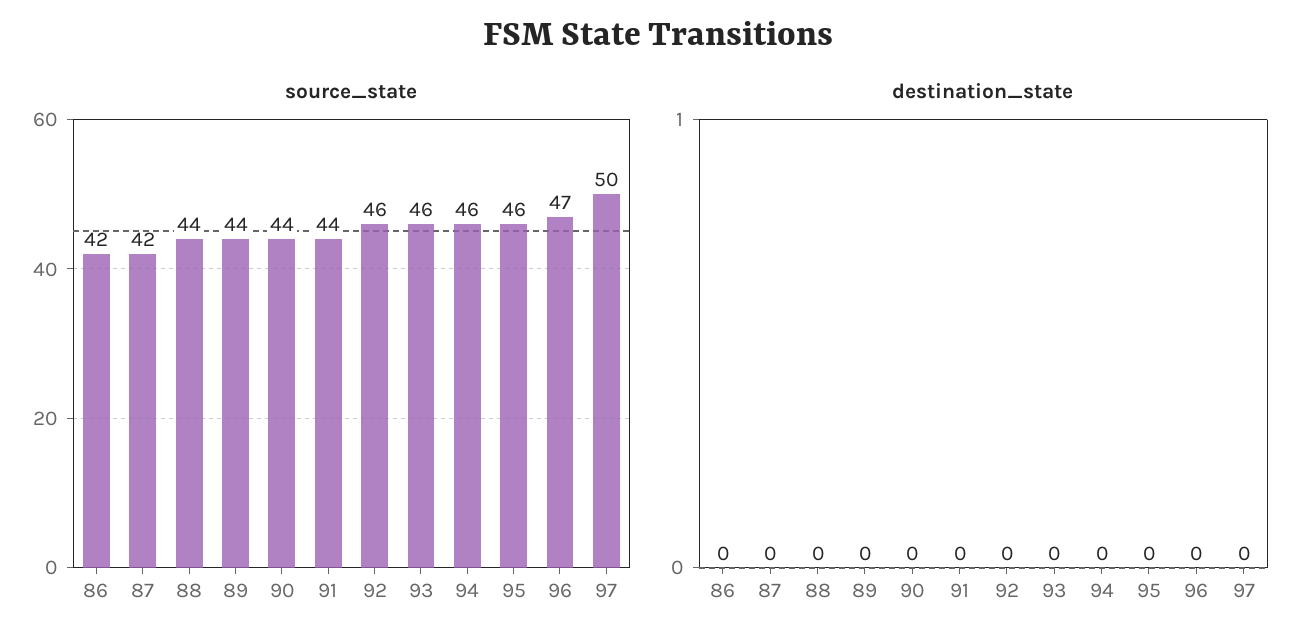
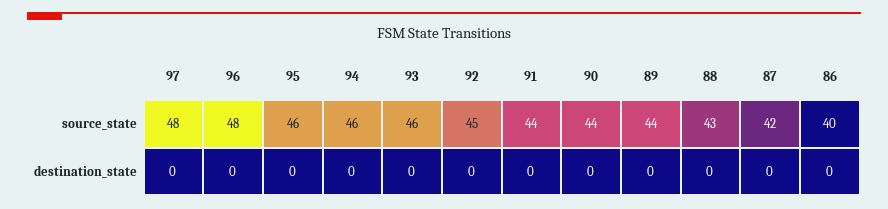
source_state, 86: 42 -> 40
source_state, 88: 44 -> 43
source_state, 92: 46 -> 45
source_state, 96: 47 -> 48
source_state, 97: 50 -> 48

